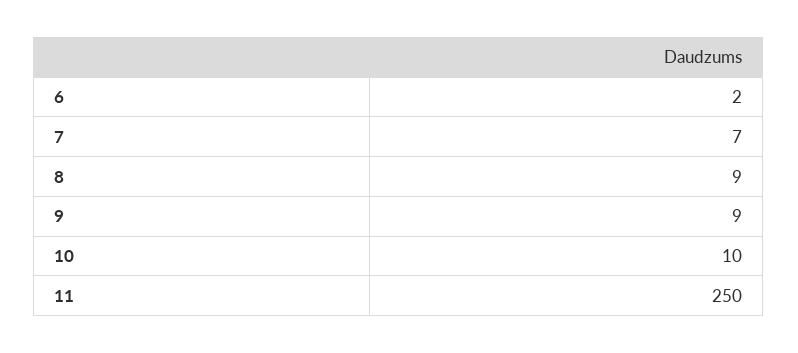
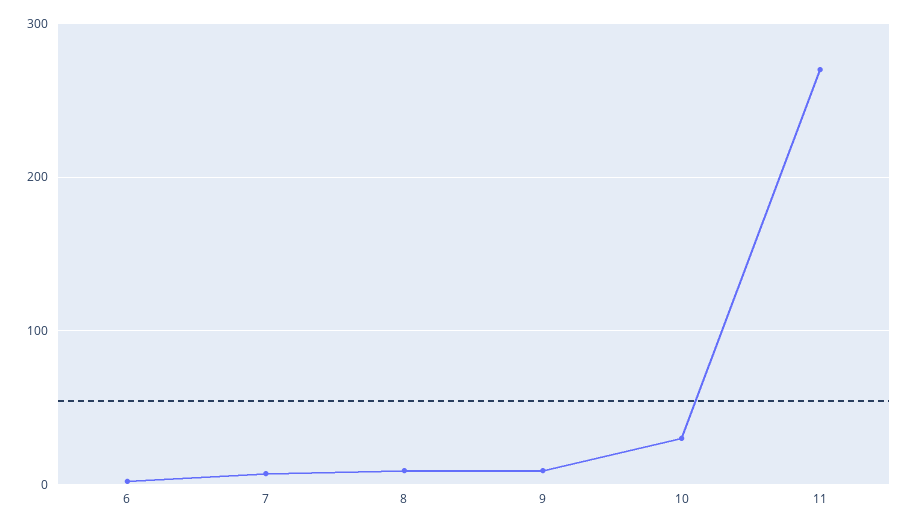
10: 10 -> 30
11: 250 -> 270

